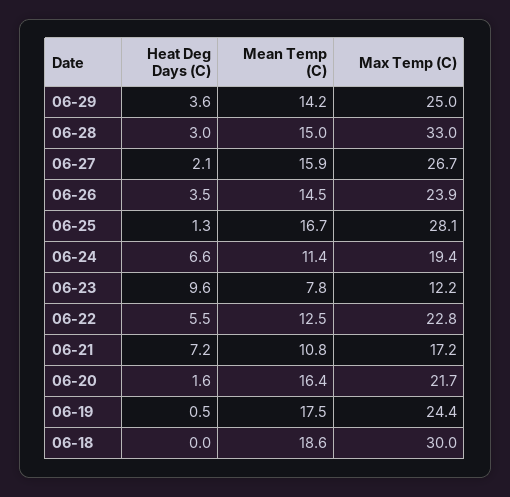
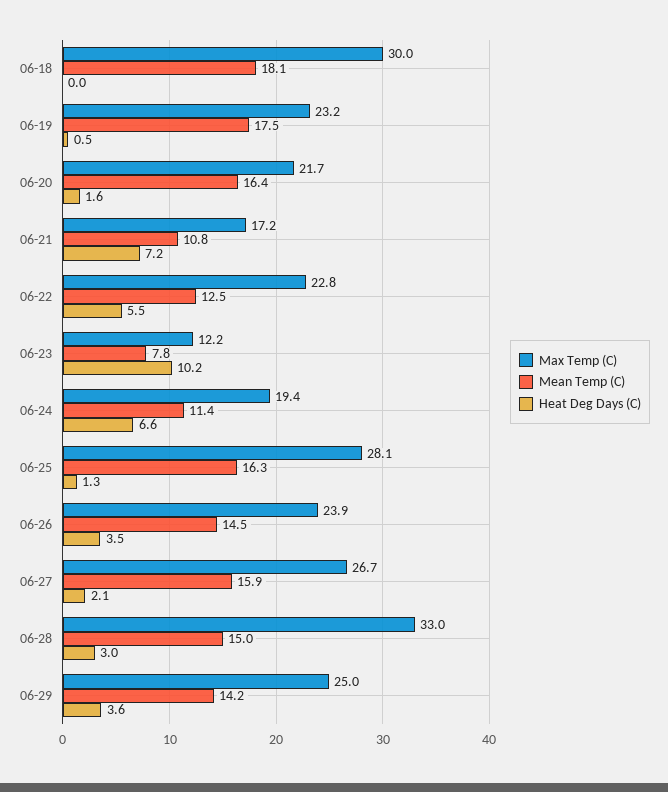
Mean Temp (C), 06-25: 16.7 -> 16.3
Heat Deg Days (C), 06-23: 9.6 -> 10.2
Max Temp (C), 06-19: 24.4 -> 23.2
Mean Temp (C), 06-18: 18.6 -> 18.1

